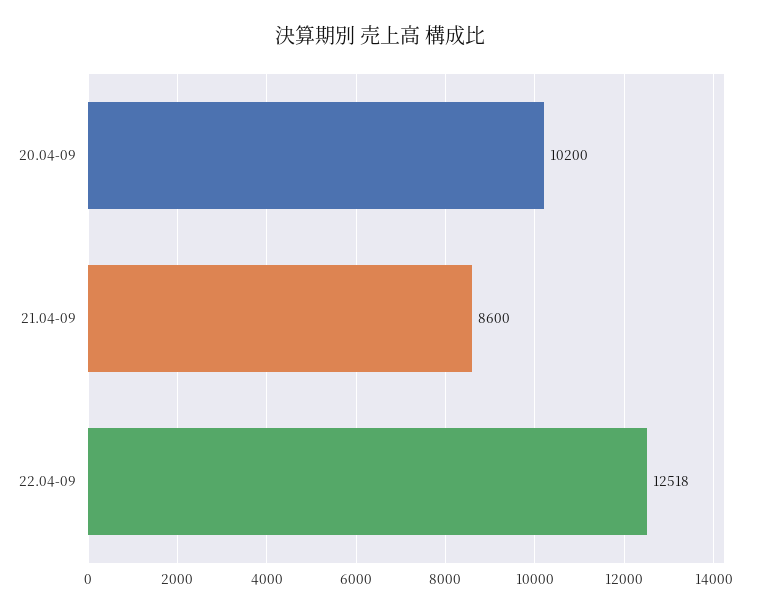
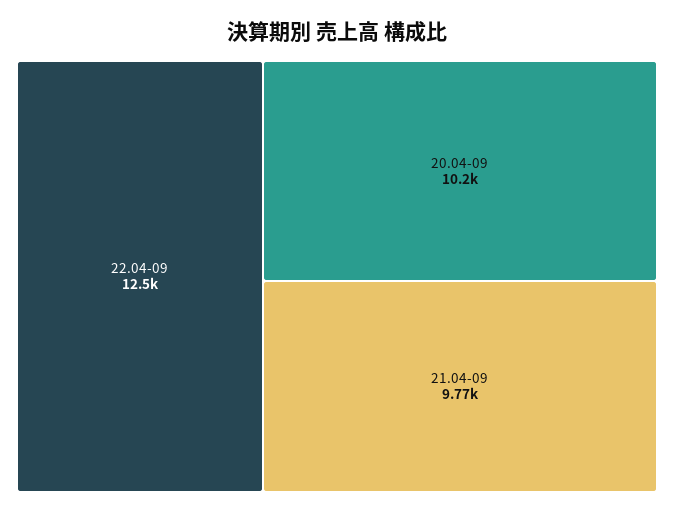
21.04-09: 8600 -> 9770

